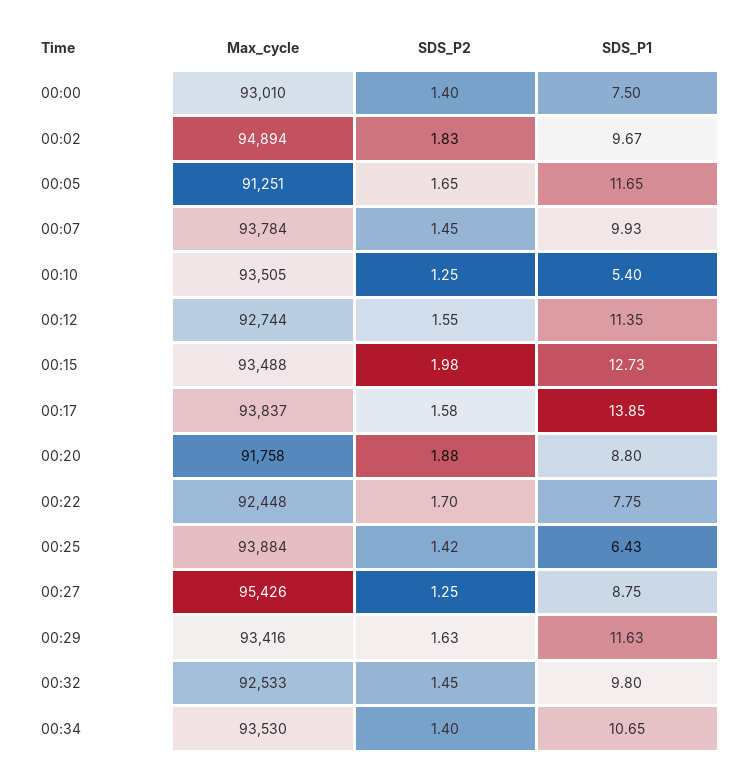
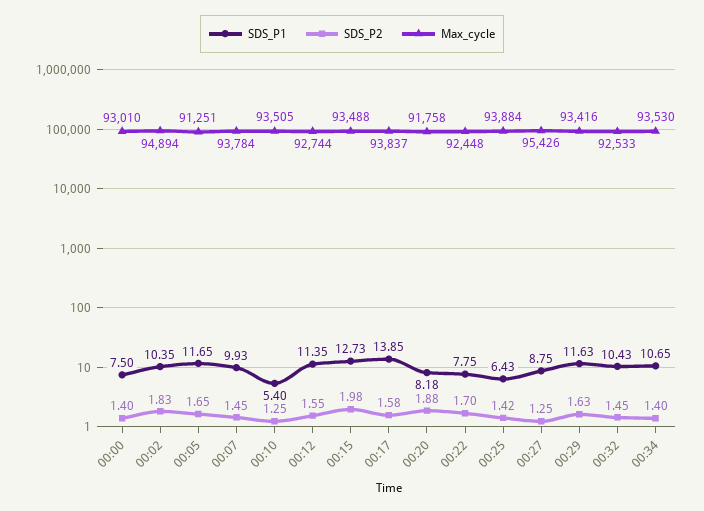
SDS_P1, 00:02: 9.67 -> 10.35
SDS_P1, 00:20: 8.8 -> 8.18
SDS_P1, 00:32: 9.8 -> 10.43

